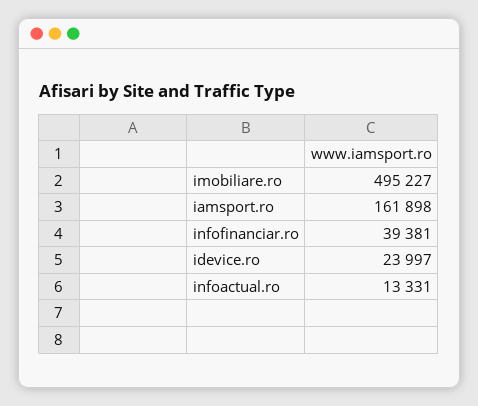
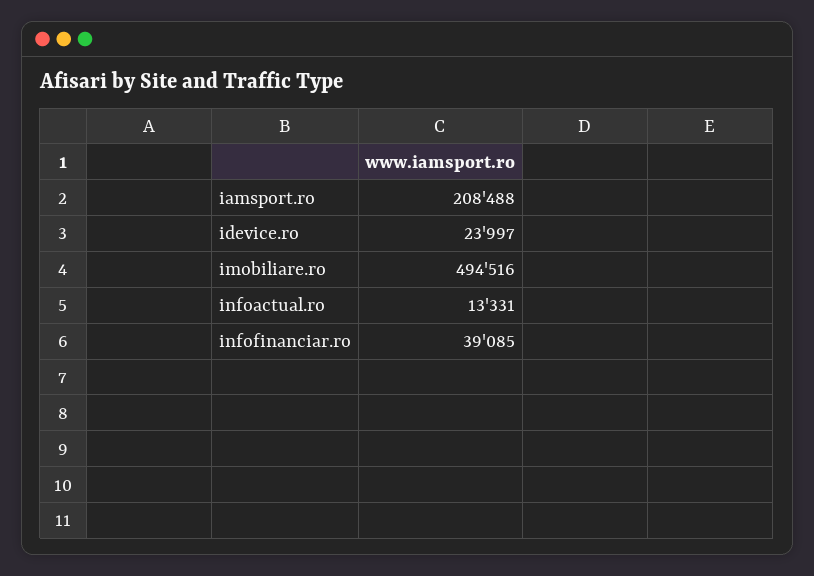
imobiliare.ro: 495227 -> 494516
iamsport.ro: 161898 -> 208488
infofinanciar.ro: 39381 -> 39085

